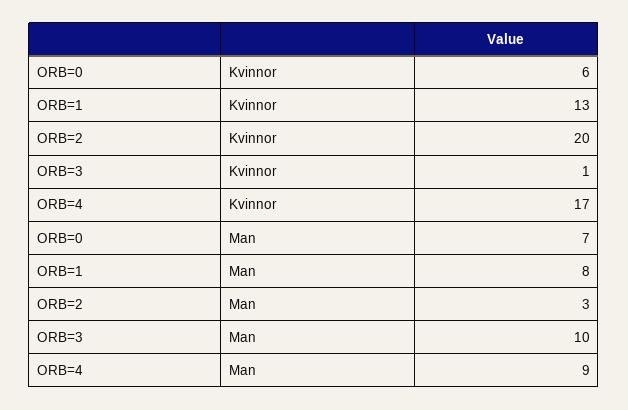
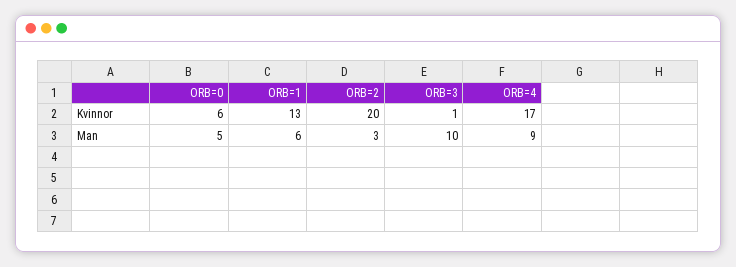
ORB=0, Man: 7 -> 5
ORB=1, Man: 8 -> 6

